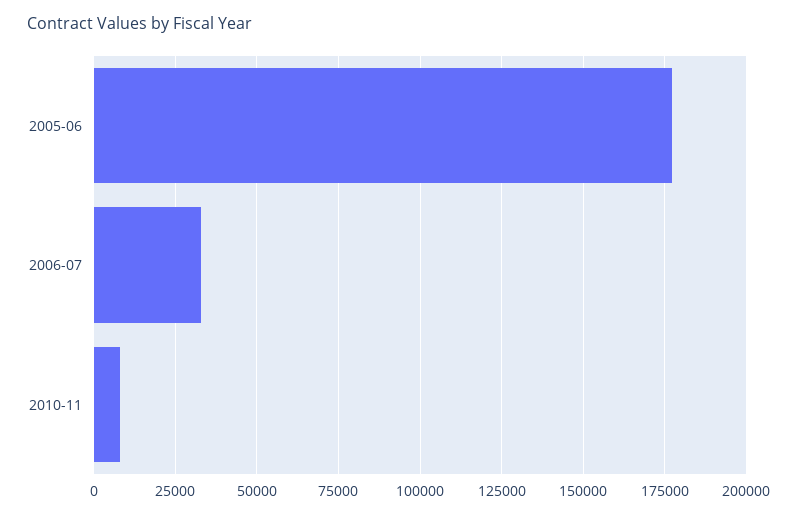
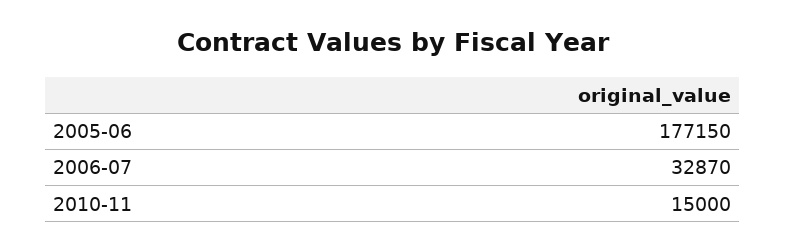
2010-11: 7500 -> 15000

